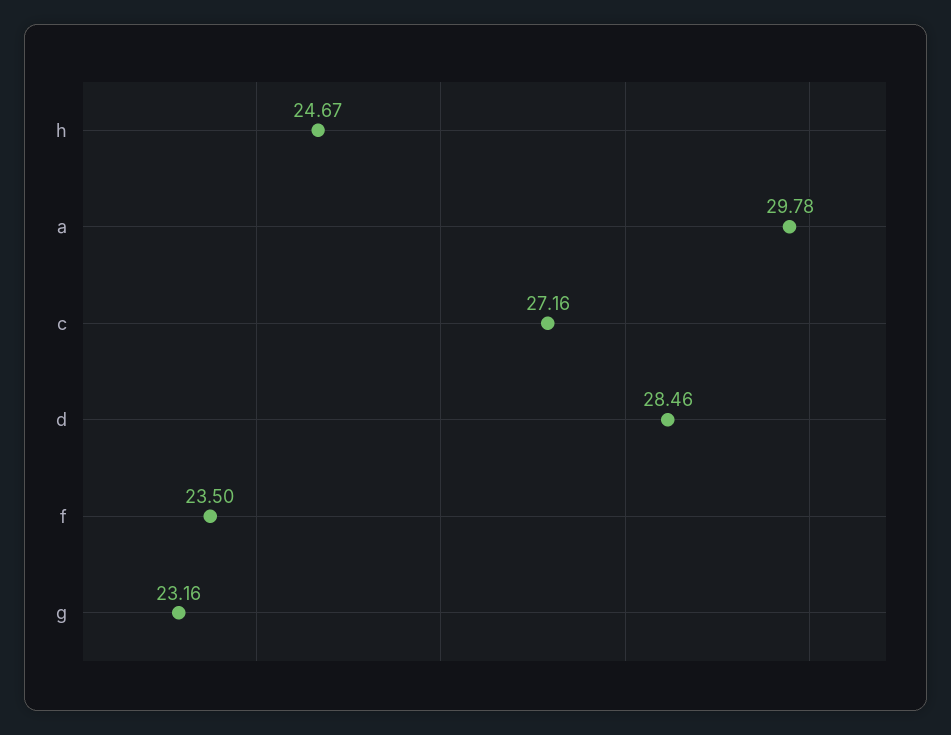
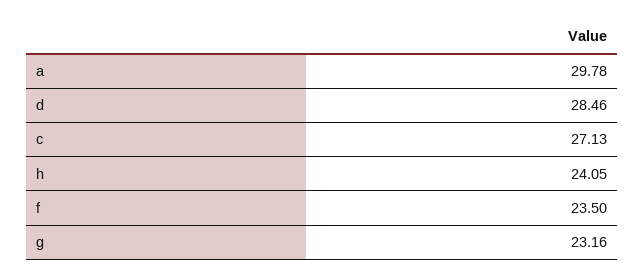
h: 24.67 -> 24.05
c: 27.16 -> 27.13

